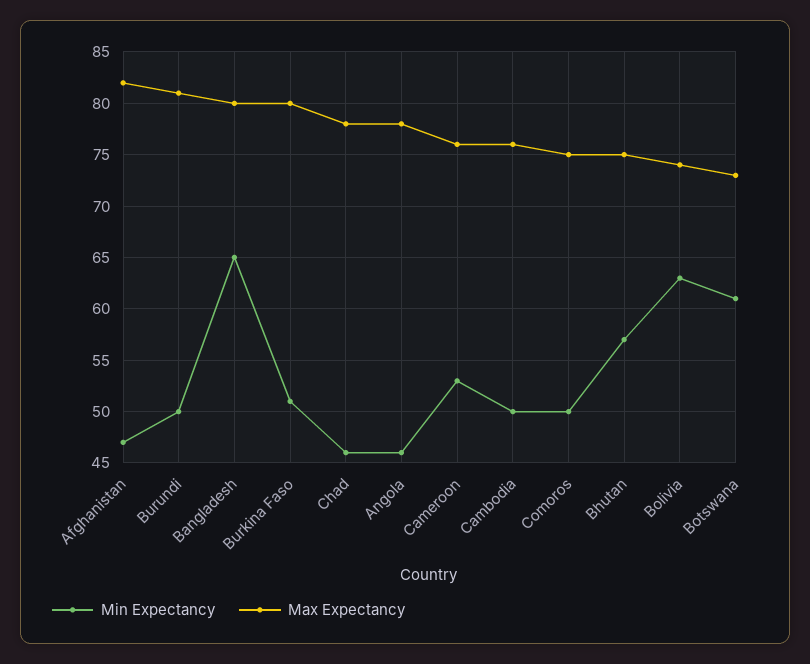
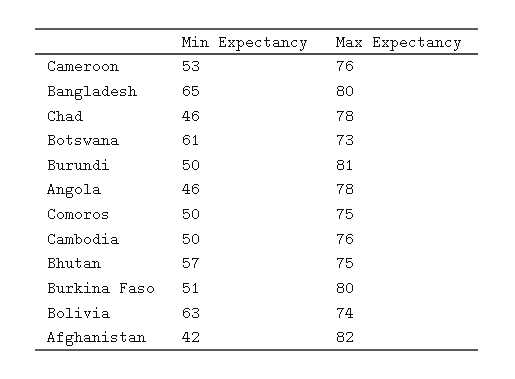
Min Expectancy, Afghanistan: 47 -> 42

